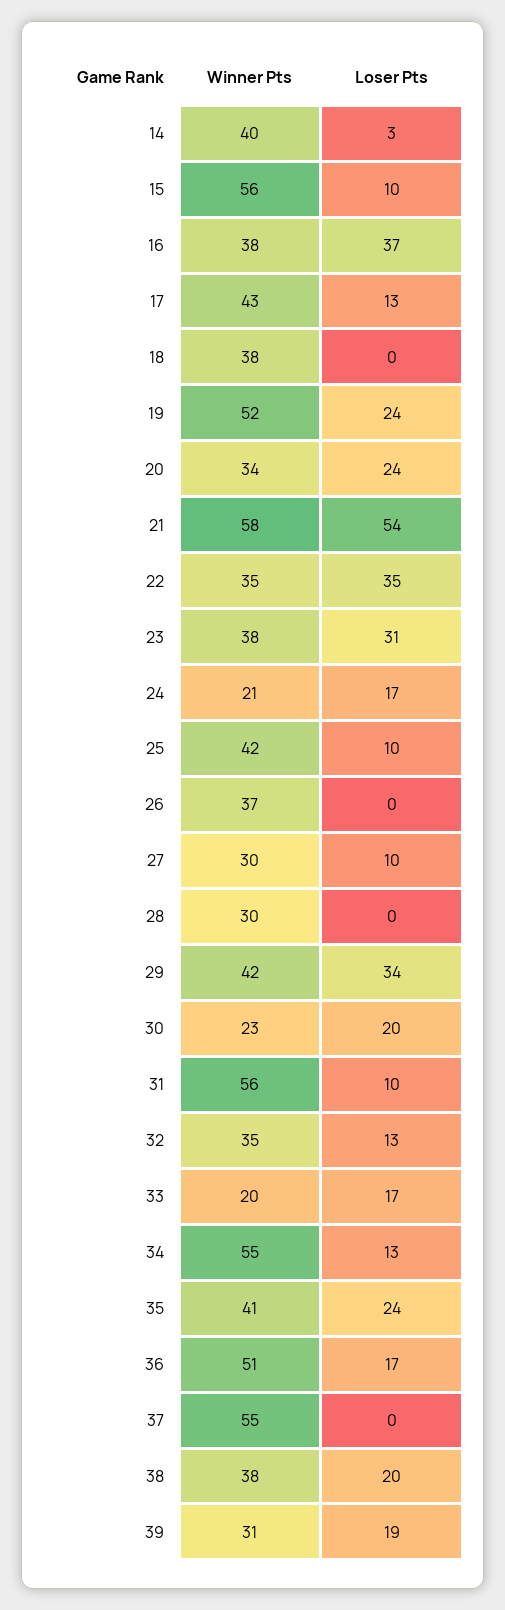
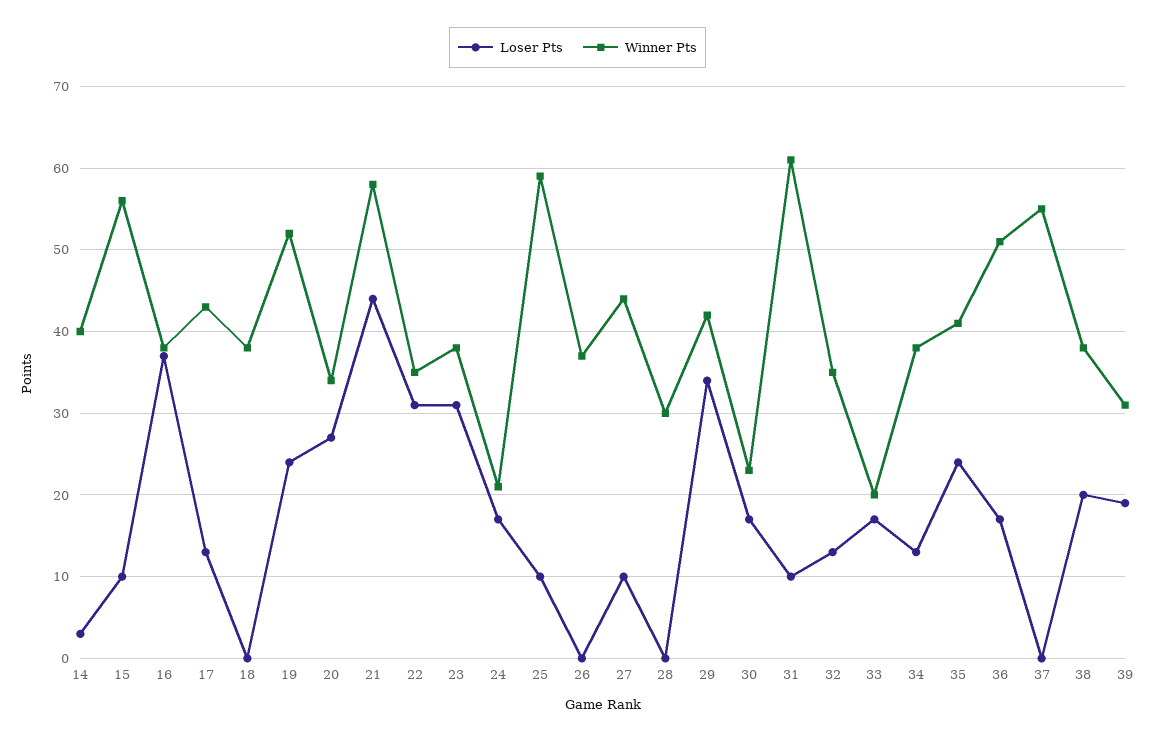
Loser Pts, 20: 24 -> 27
Loser Pts, 21: 54 -> 44
Loser Pts, 22: 35 -> 31
Winner Pts, 25: 42 -> 59
Winner Pts, 27: 30 -> 44
Loser Pts, 30: 20 -> 17
Winner Pts, 31: 56 -> 61
Winner Pts, 34: 55 -> 38

